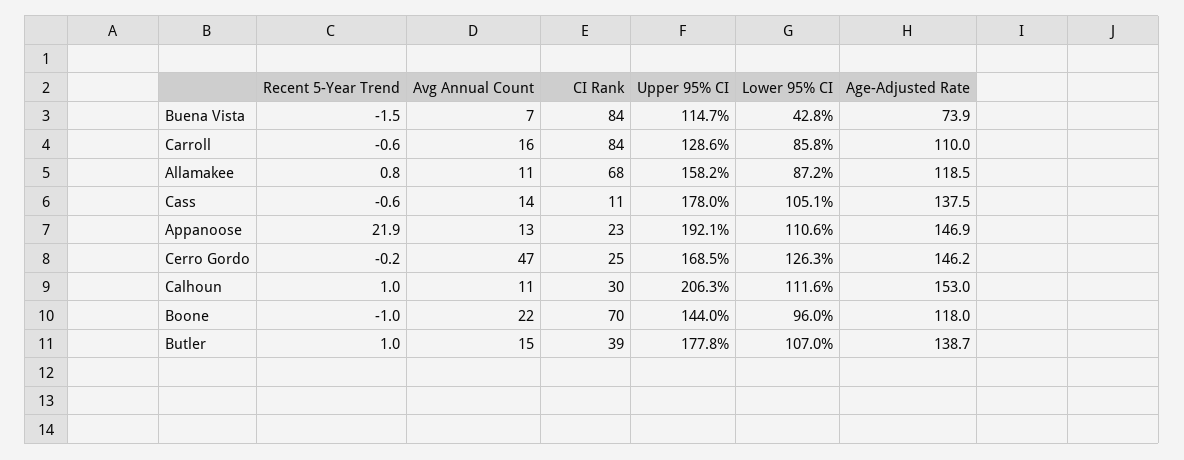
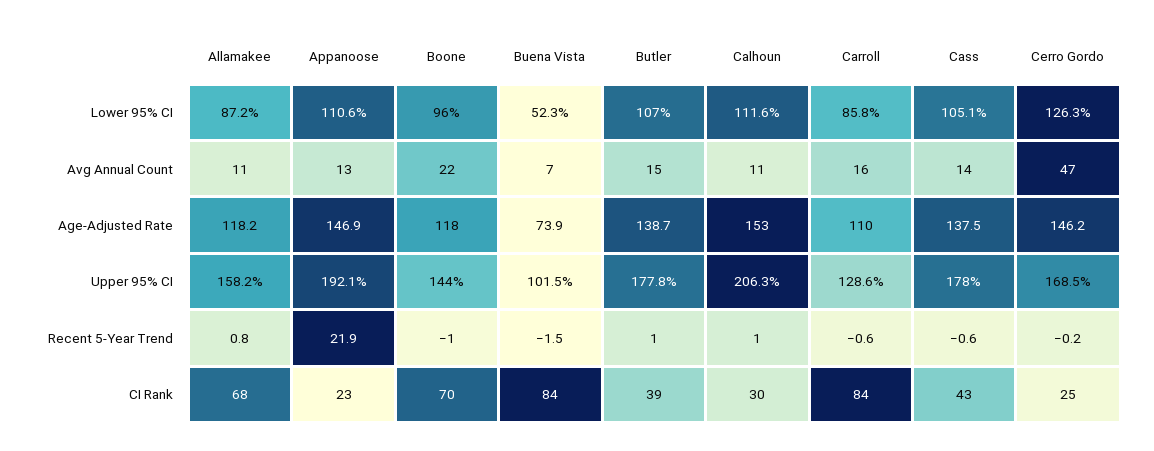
Upper 95% CI, Buena Vista: 114.7 -> 101.5
Lower 95% CI, Buena Vista: 42.8 -> 52.3
Age-Adjusted Rate, Allamakee: 118.5 -> 118.2
CI Rank, Cass: 11 -> 43

